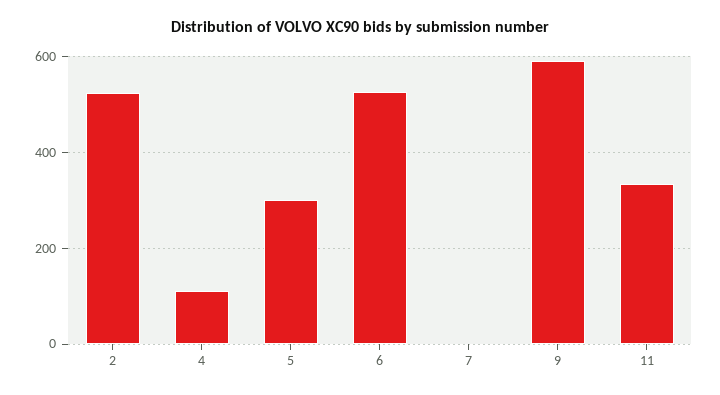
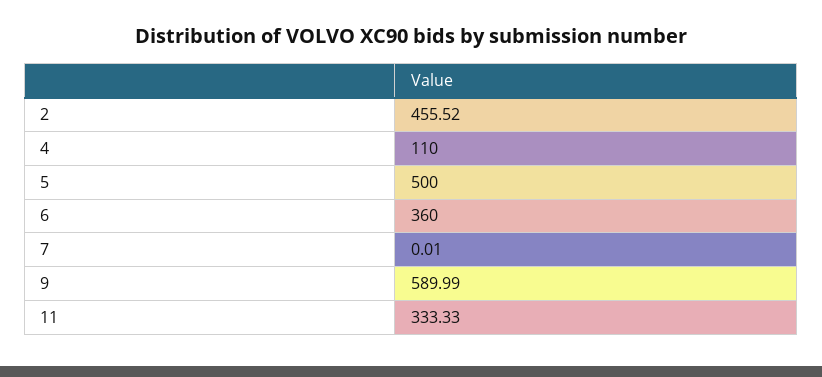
2: 520 -> 455.52
5: 300 -> 500
6: 520 -> 360

